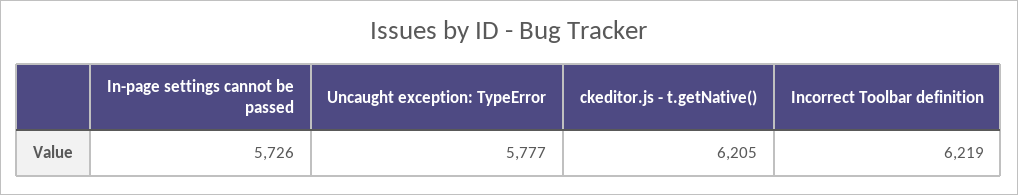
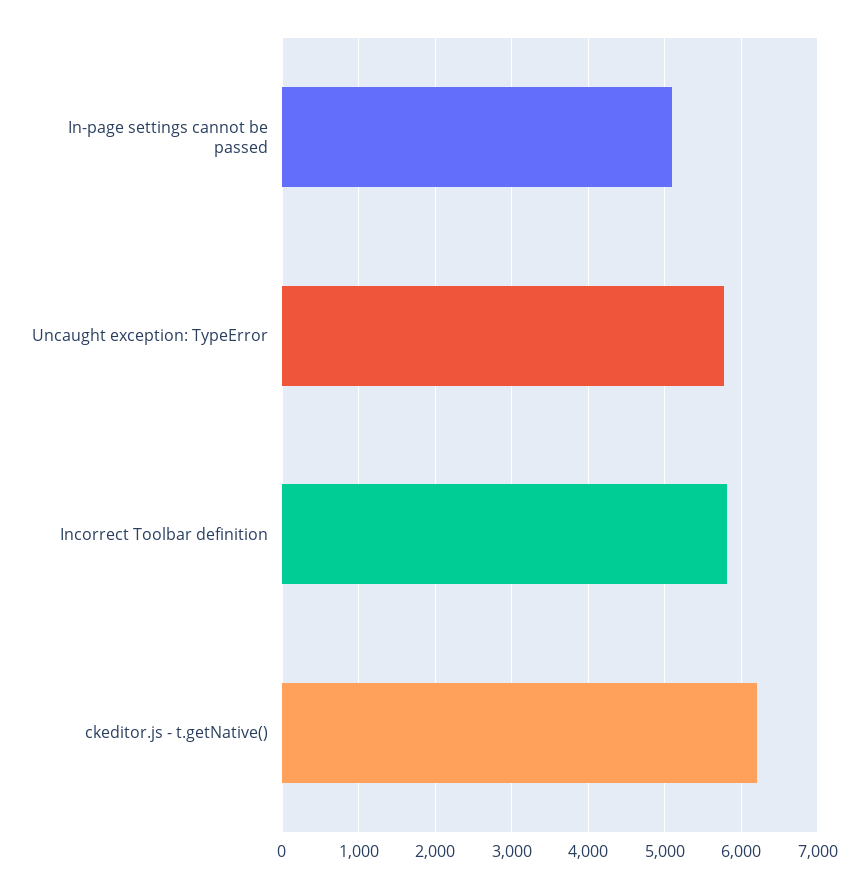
In-page settings cannot be passed: 5726 -> 5100
Incorrect Toolbar definition: 6219 -> 5800

